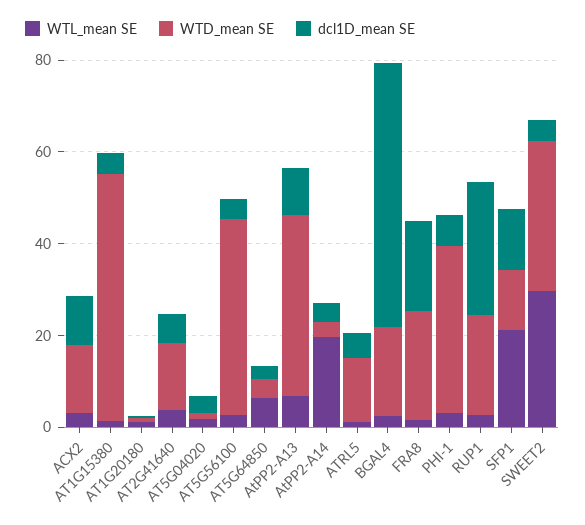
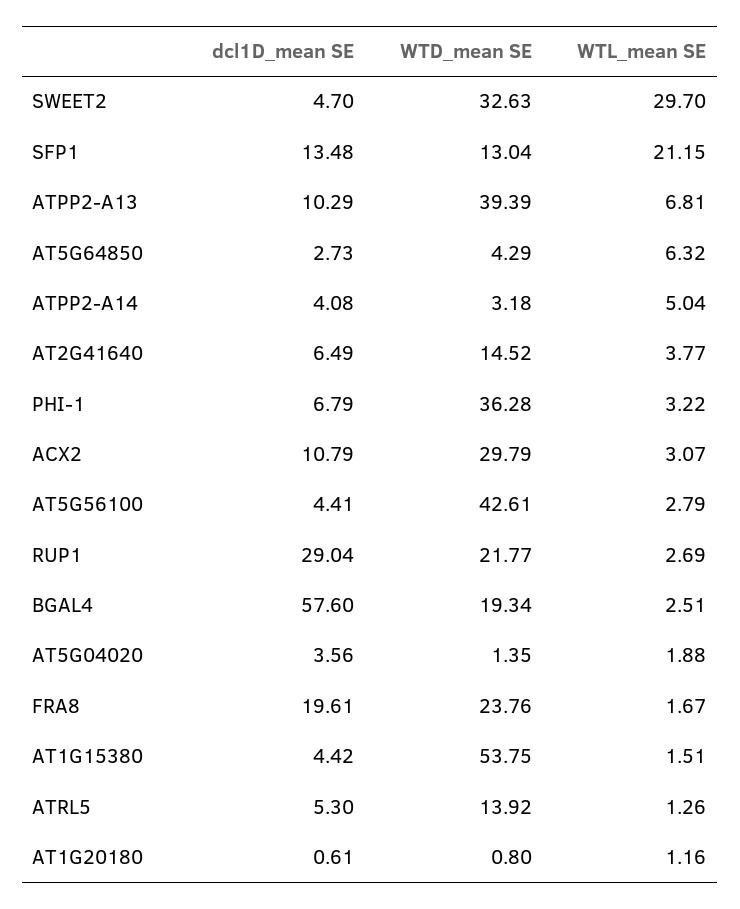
WTD_mean SE, ACX2: 15 -> 29.79
WTL_mean SE, AtPP2-A14: 20 -> 5.04

